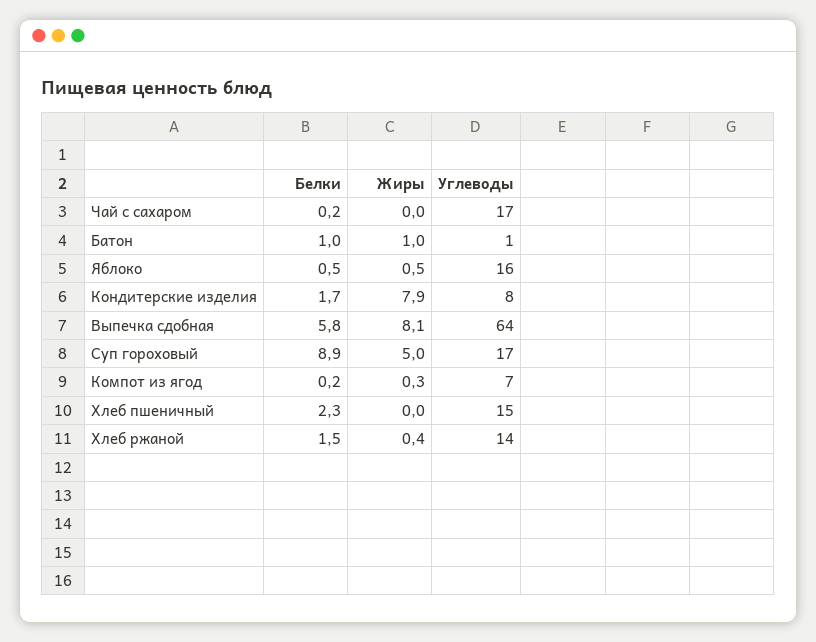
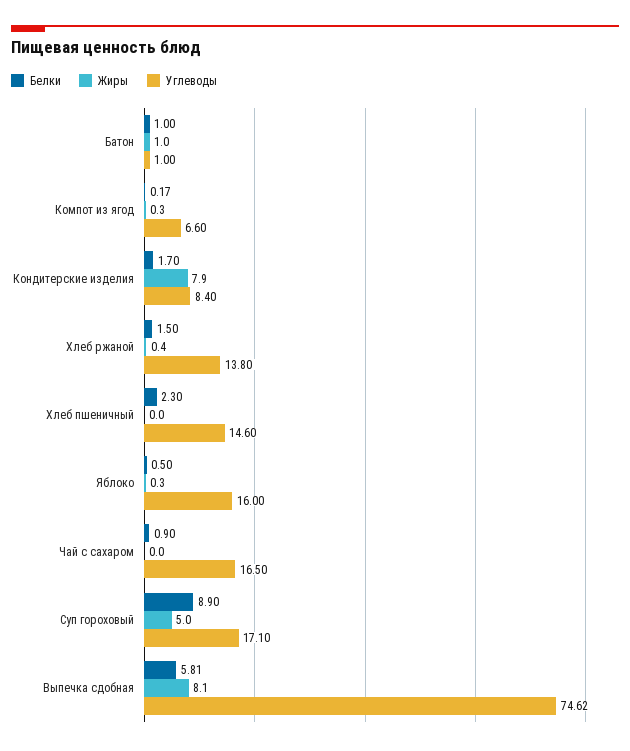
Белки, Чай с сахаром: 0.2 -> 0.9
Жиры, Яблоко: 0.5 -> 0.3
Углеводы, Выпечка сдобная: 64 -> 74.62

